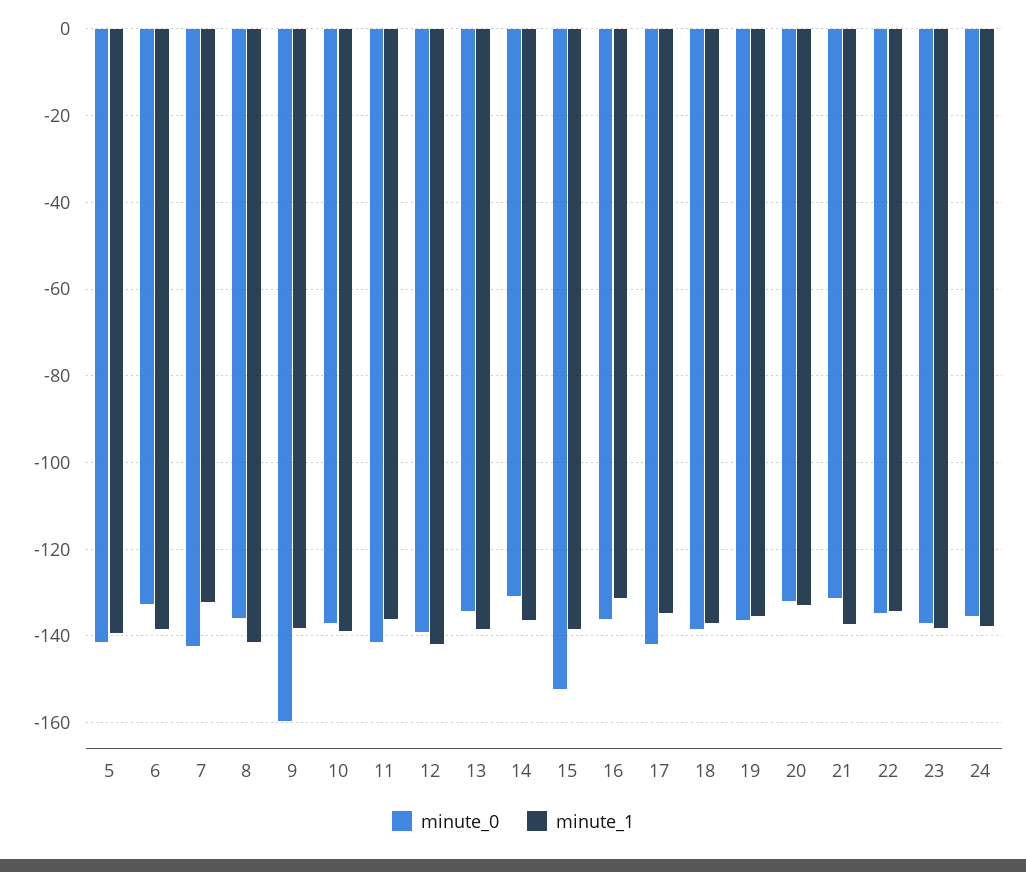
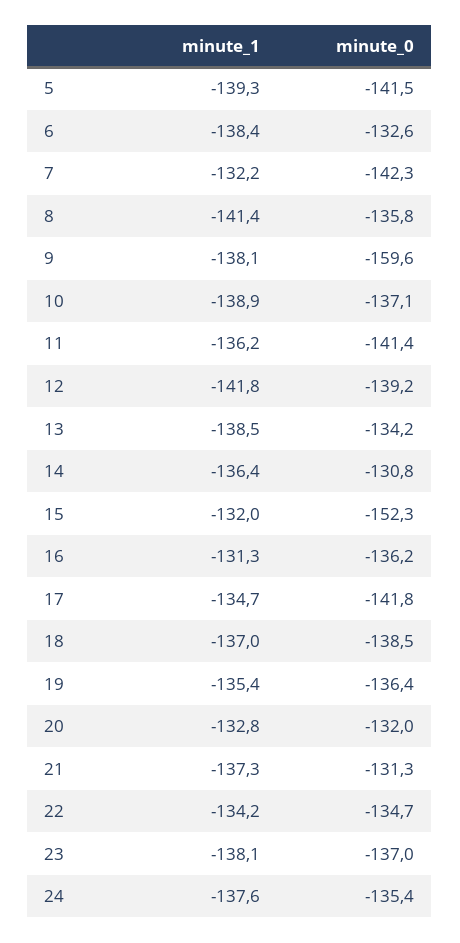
minute_1, 15: -138 -> -132

